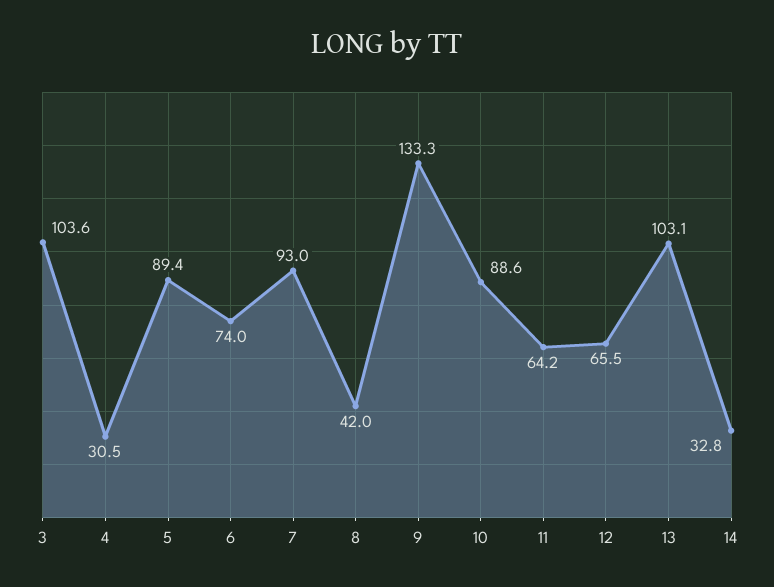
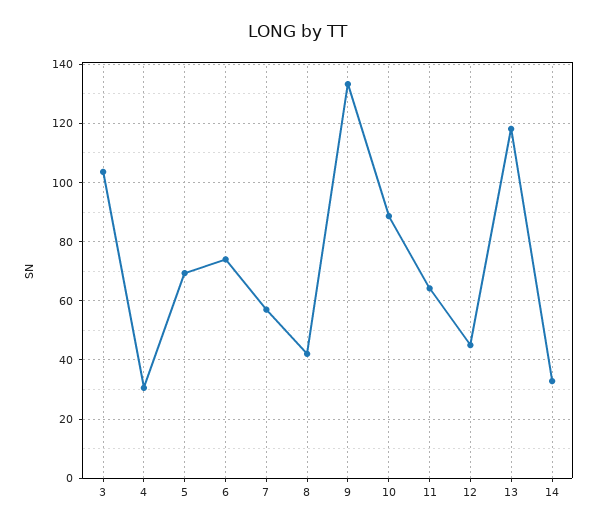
5: 89.4 -> 70
7: 93 -> 57.5
12: 65.5 -> 45
13: 103.1 -> 117.5

